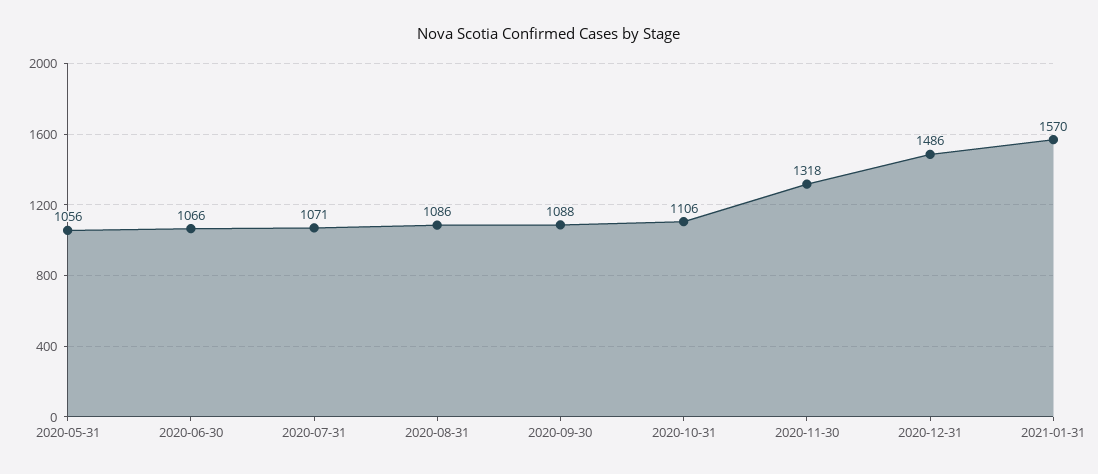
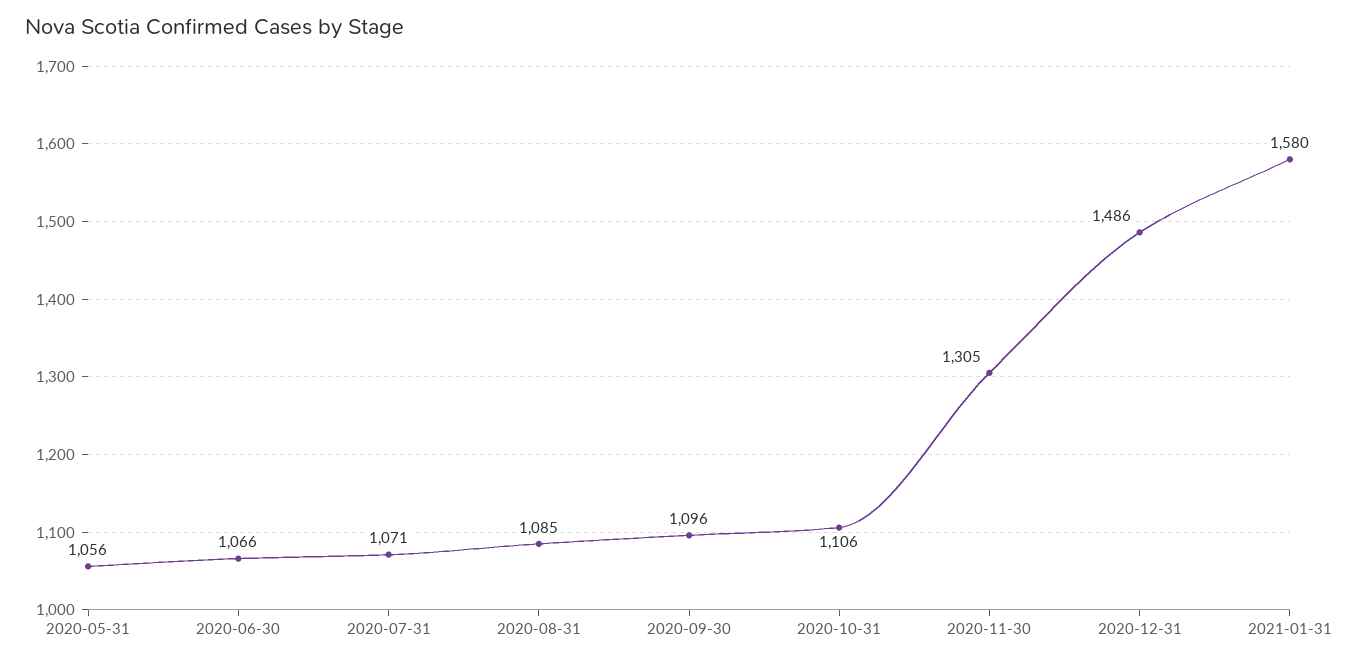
2020-08-31: 1086 -> 1085
2020-09-30: 1088 -> 1096
2020-11-30: 1318 -> 1305
2021-01-31: 1570 -> 1580

